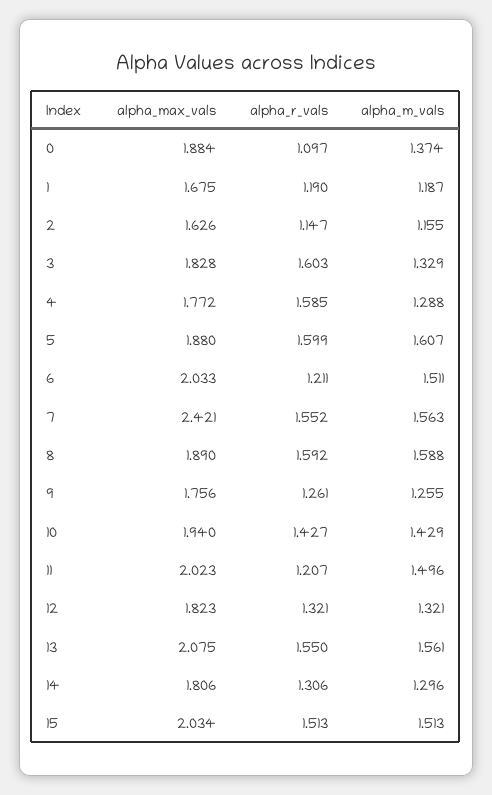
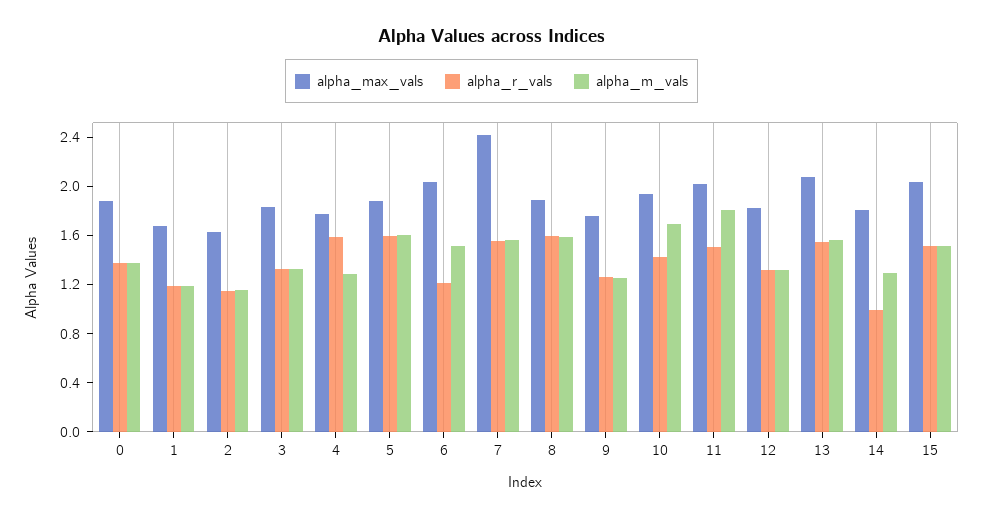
alpha_r_vals, 0: 1.097 -> 1.4
alpha_r_vals, 3: 1.603 -> 1.3
alpha_m_vals, 10: 1.429 -> 1.7
alpha_r_vals, 11: 1.207 -> 1.5
alpha_m_vals, 11: 1.496 -> 1.8
alpha_r_vals, 14: 1.306 -> 1

